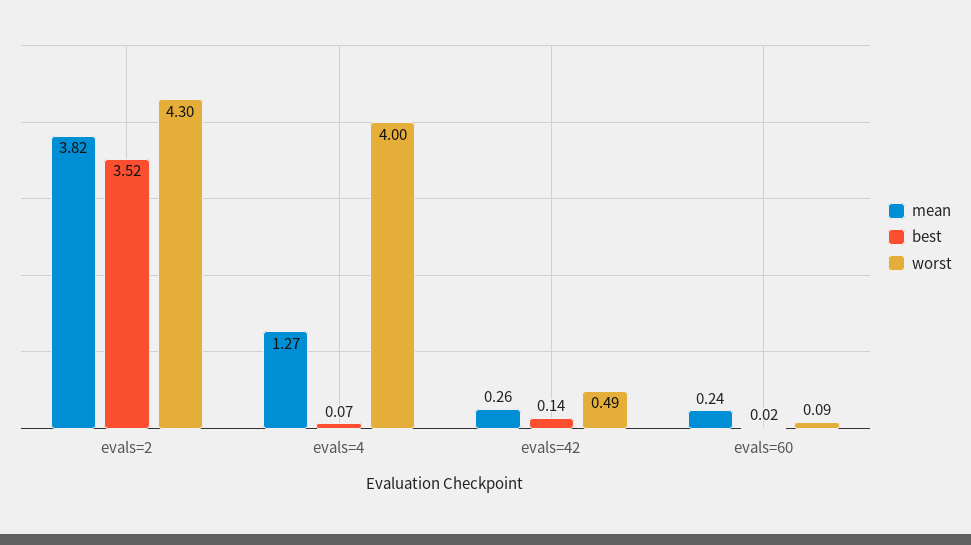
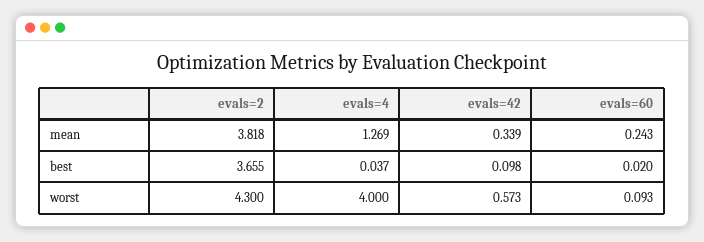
best, evals=2: 3.52 -> 3.655
best, evals=4: 0.07 -> 0.037
mean, evals=42: 0.26 -> 0.339
best, evals=42: 0.14 -> 0.098
worst, evals=42: 0.49 -> 0.573

